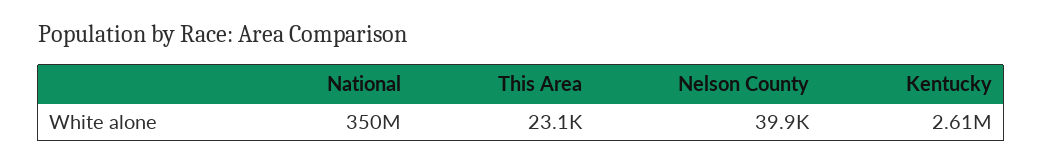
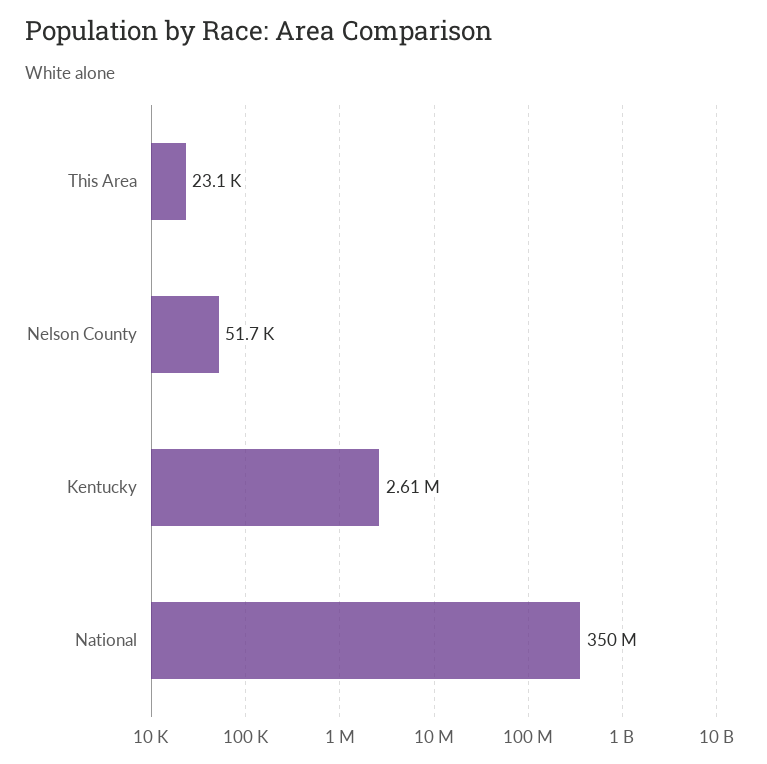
Nelson County: 39900 -> 51700

